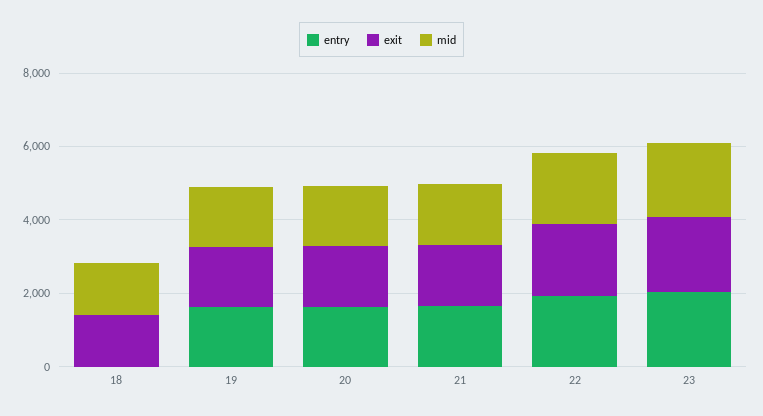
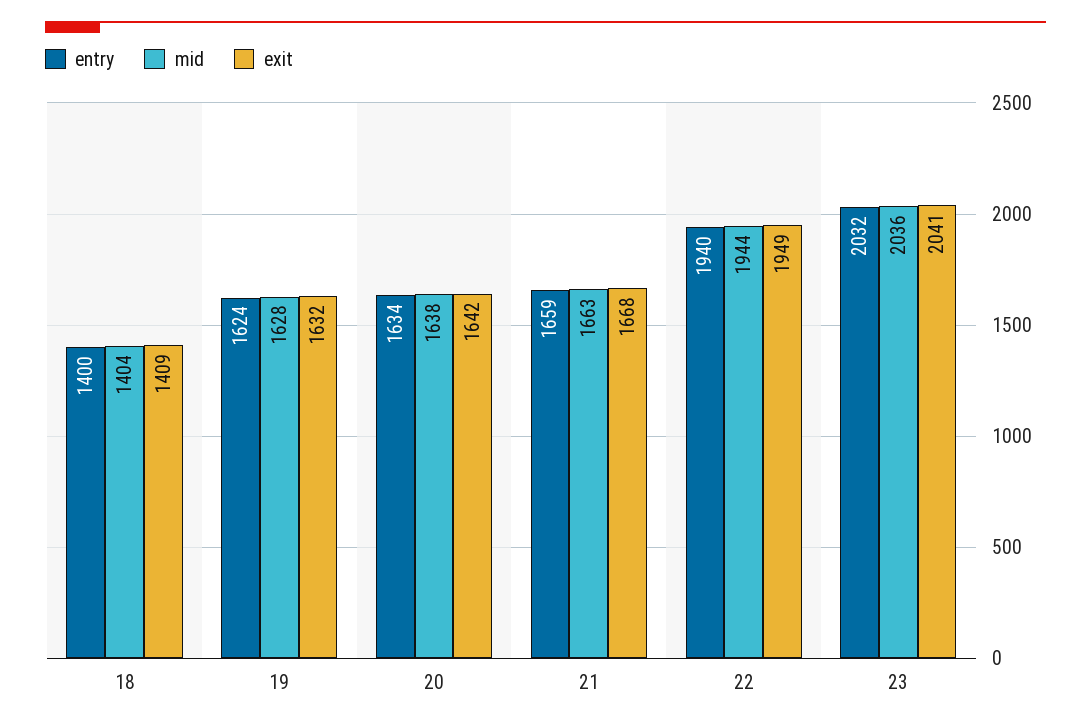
entry, 18: 0 -> 1400

